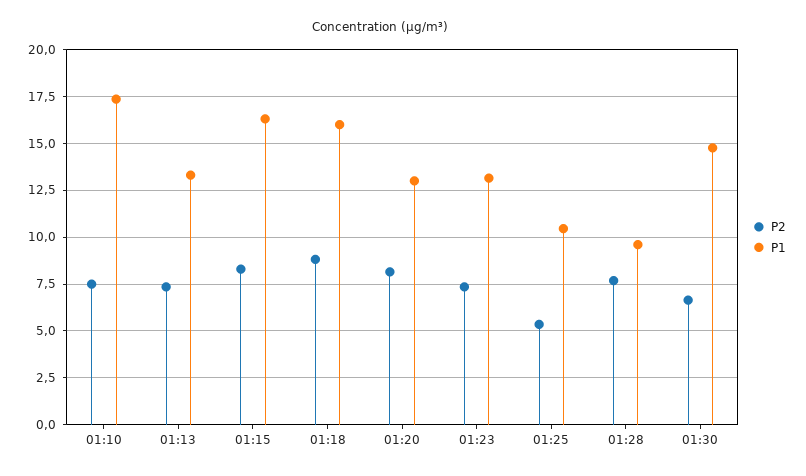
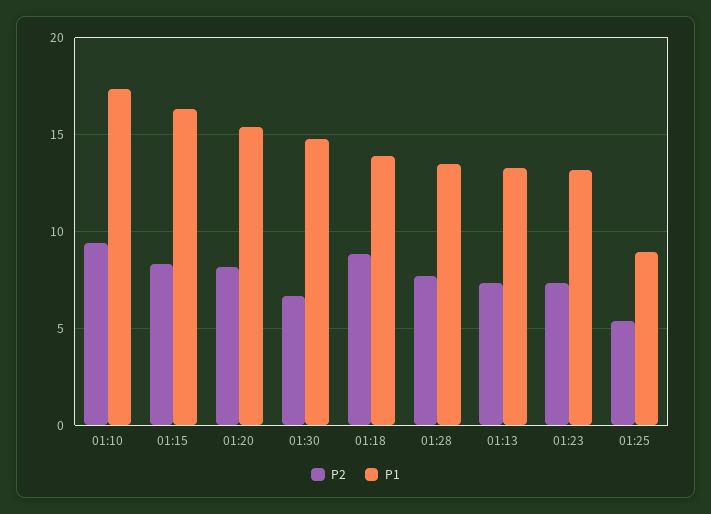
P2, 01:10: 7.5 -> 9.5
P1, 01:18: 16 -> 14
P1, 01:20: 13 -> 15.5
P1, 01:25: 10.5 -> 9
P1, 01:28: 9.5 -> 13.5

